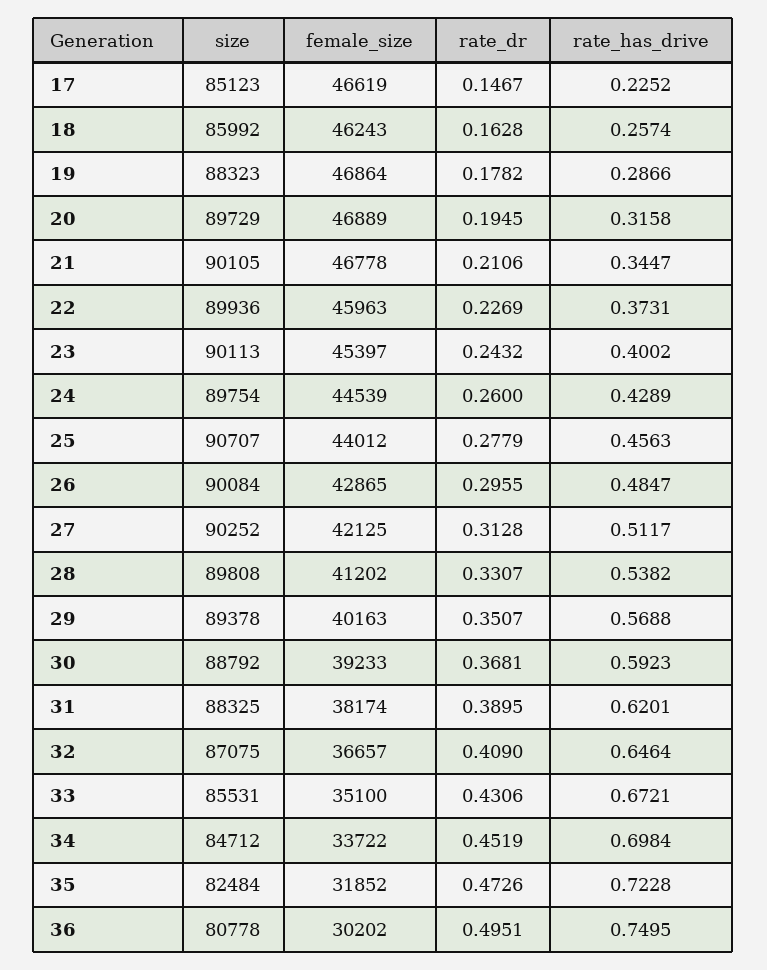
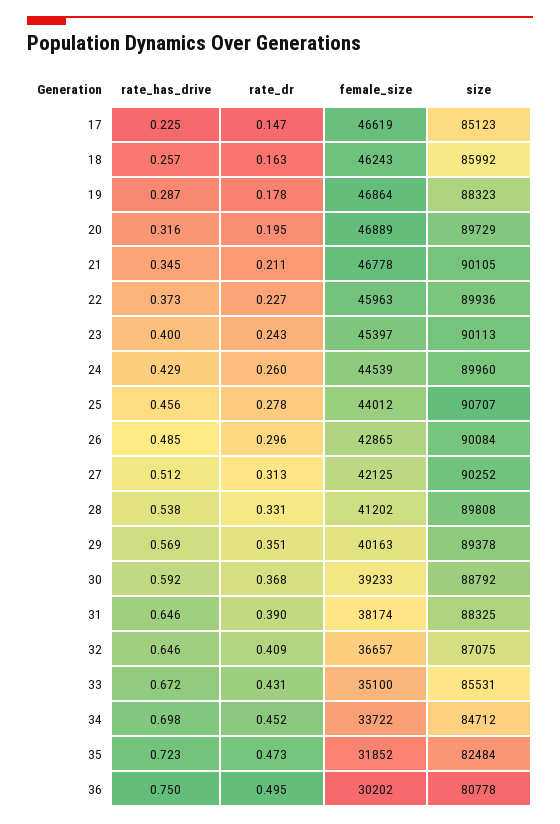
size, 24: 89754 -> 89960
rate_has_drive, 31: 0.6201 -> 0.646

